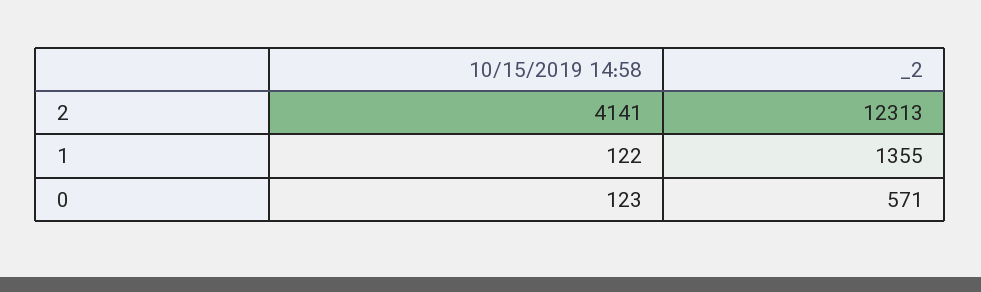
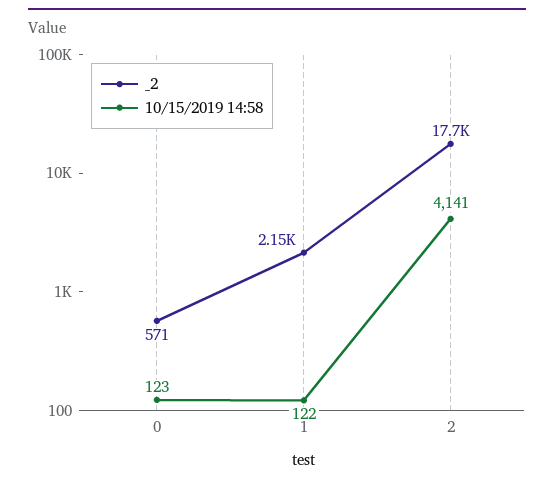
_2, 2: 12313 -> 17700
_2, 1: 1355 -> 2150

